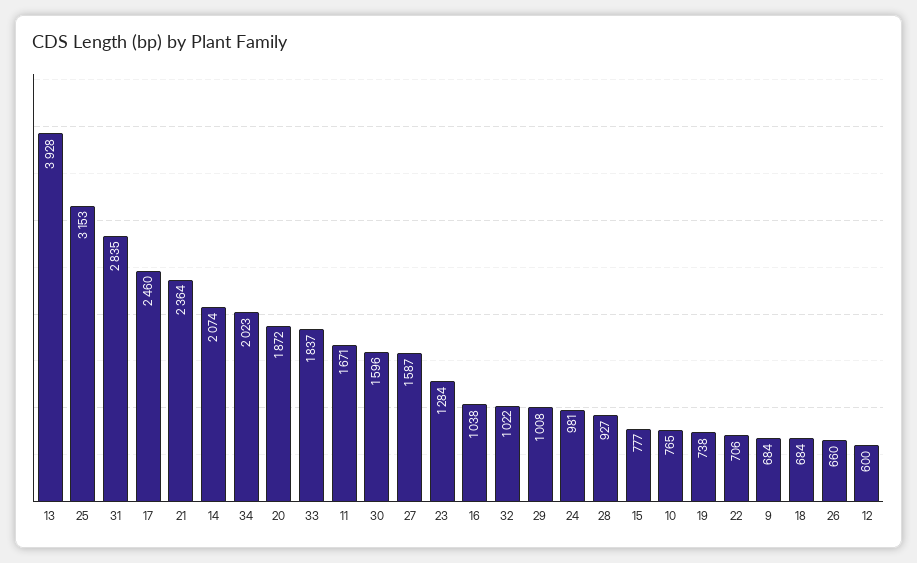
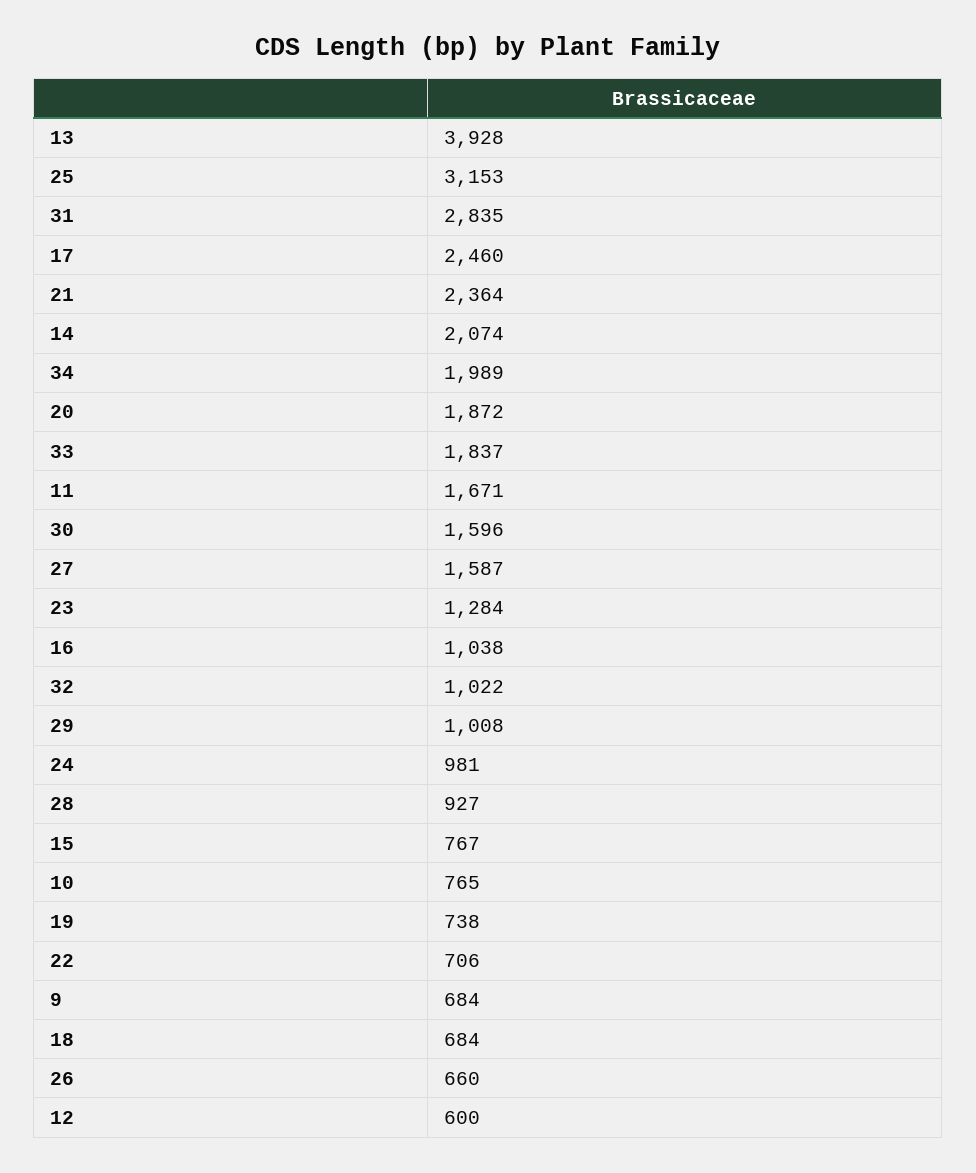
34: 2023 -> 1989
15: 777 -> 767

